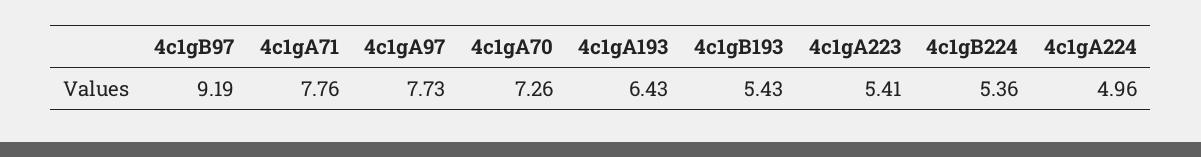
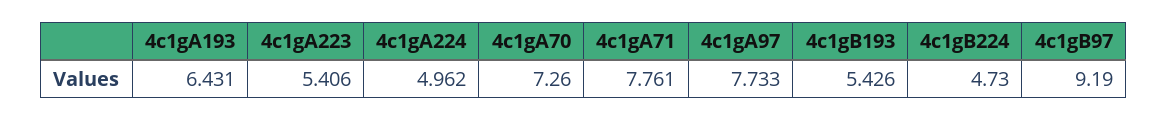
4c1gB224: 5.36 -> 4.73

